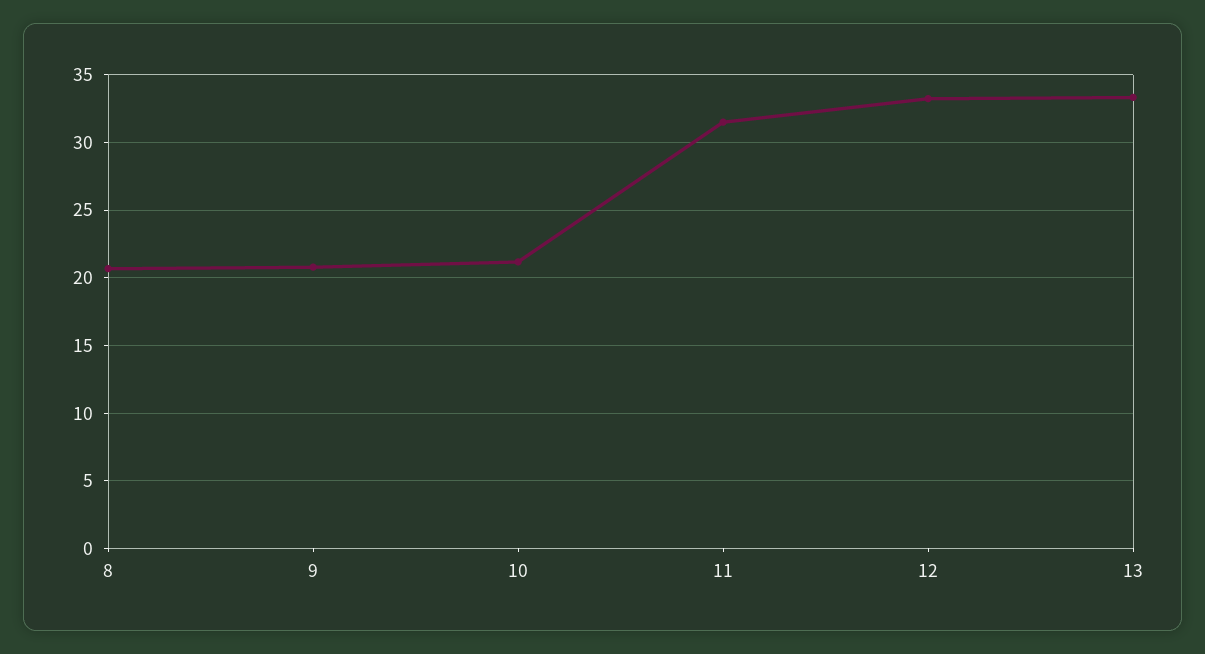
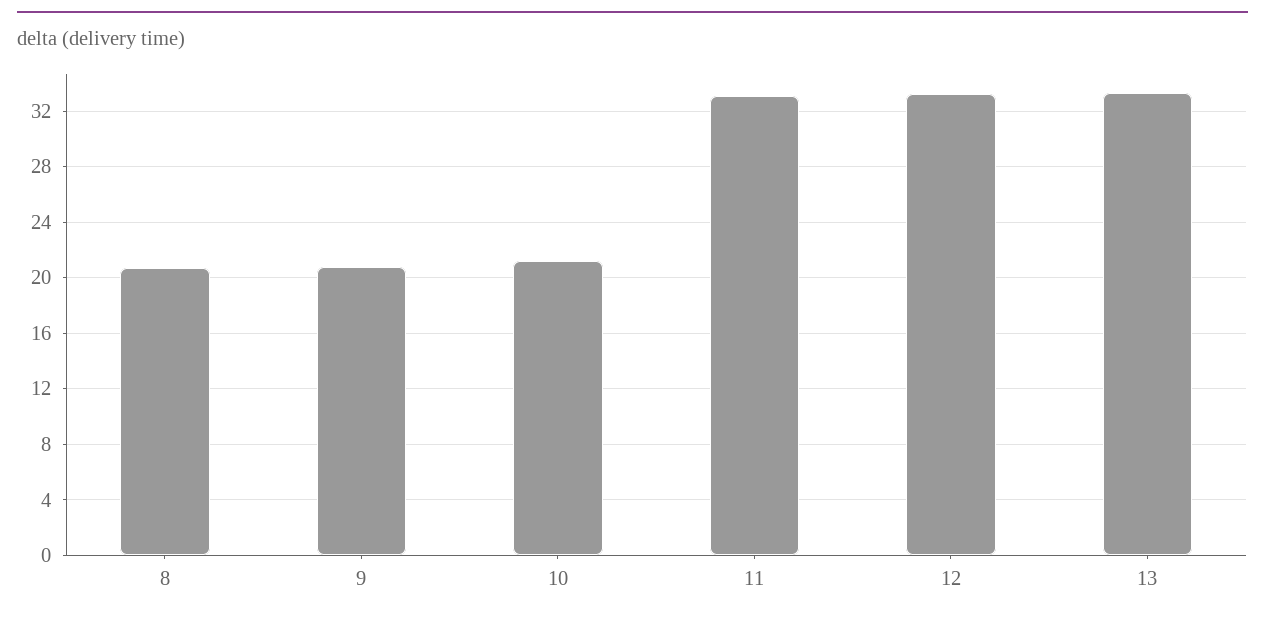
11: 31.5 -> 33

